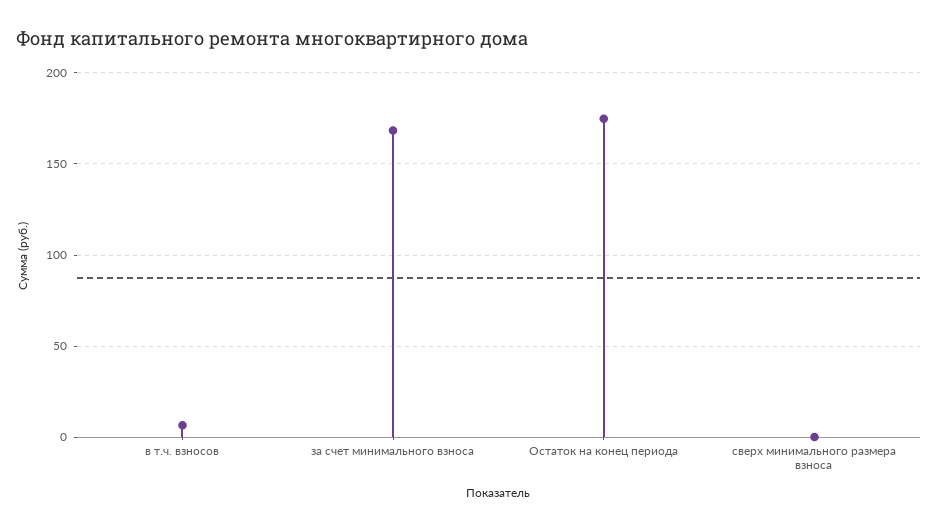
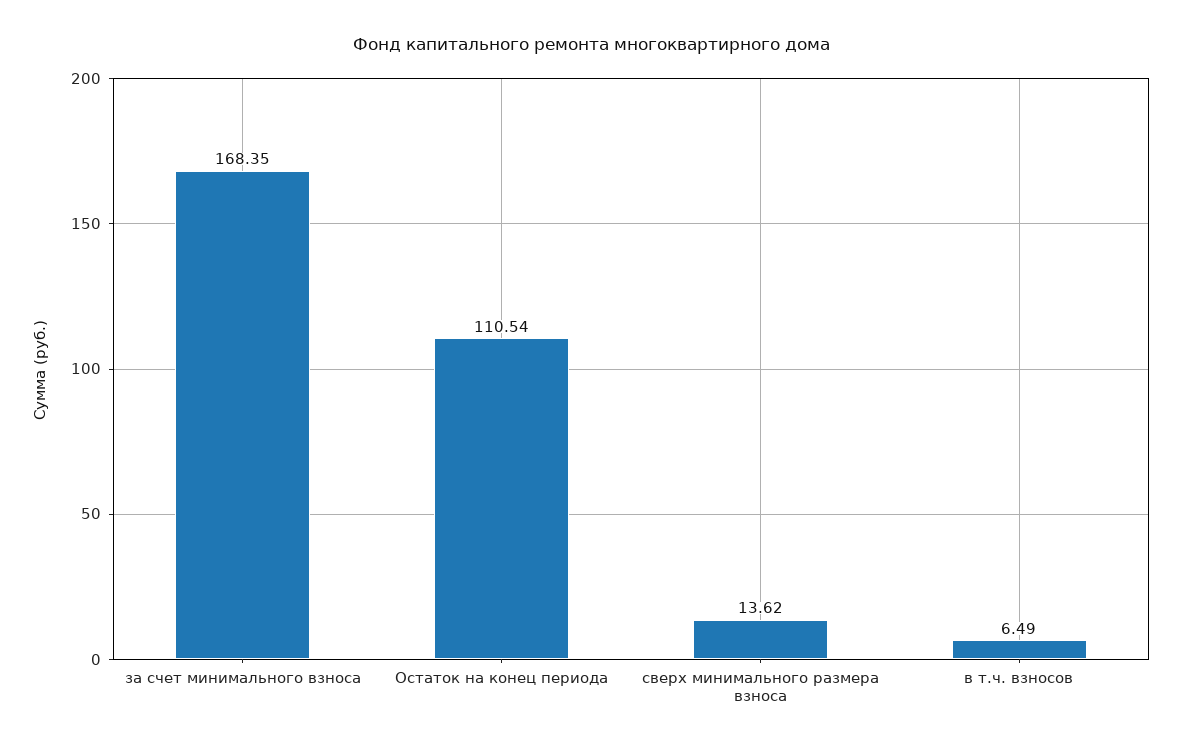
Остаток на конец периода: 175 -> 110.54
сверх минимального размера взноса: 0 -> 13.62

